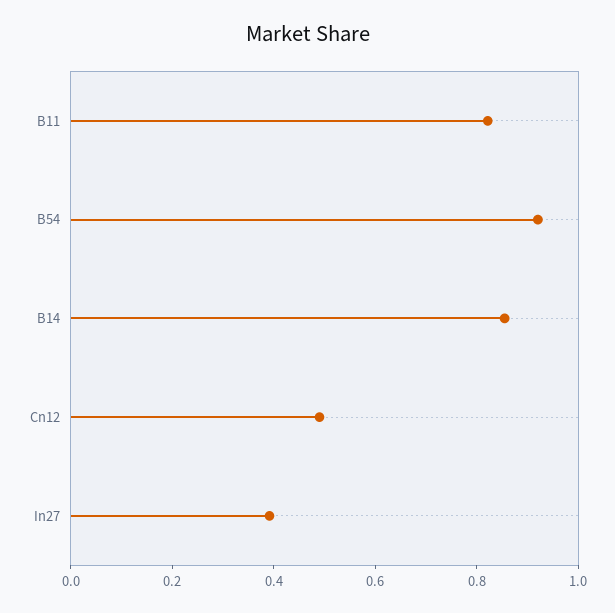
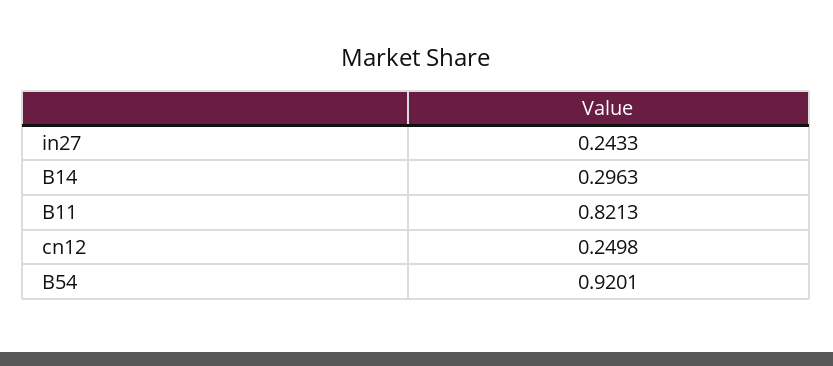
B14: 0.85 -> 0.2963
Cn12: 0.5 -> 0.2498
In27: 0.4 -> 0.2433

